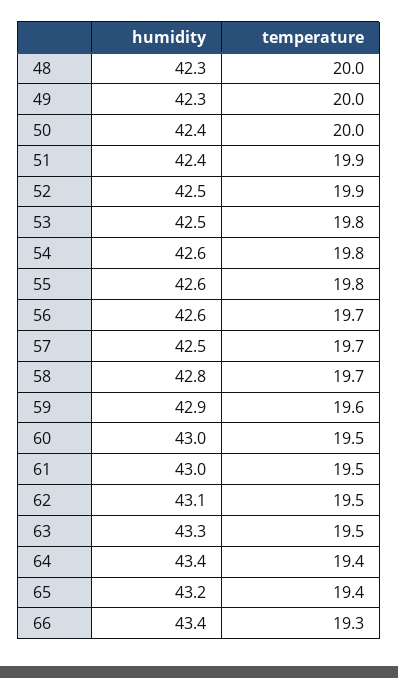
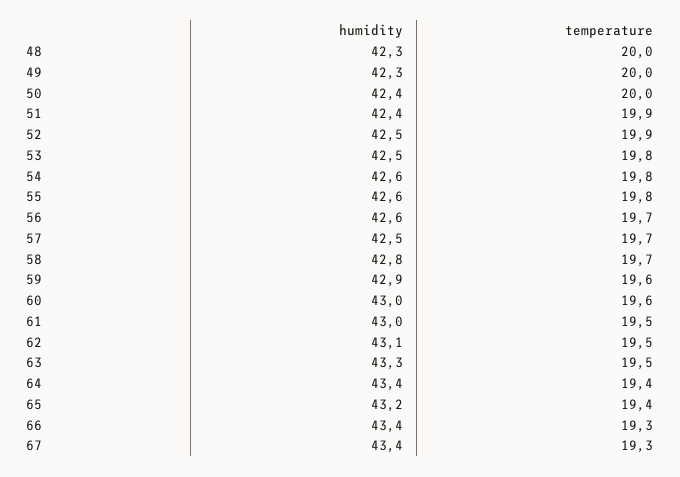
temperature, 60: 19.5 -> 19.6
humidity, 67: none -> 43.4
temperature, 67: none -> 19.3

